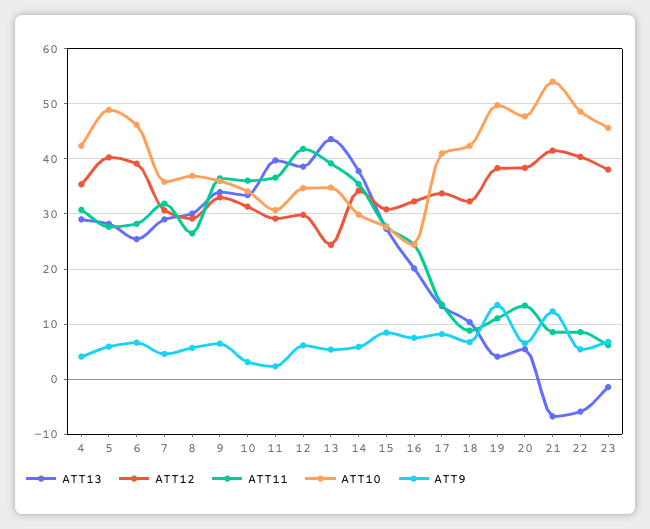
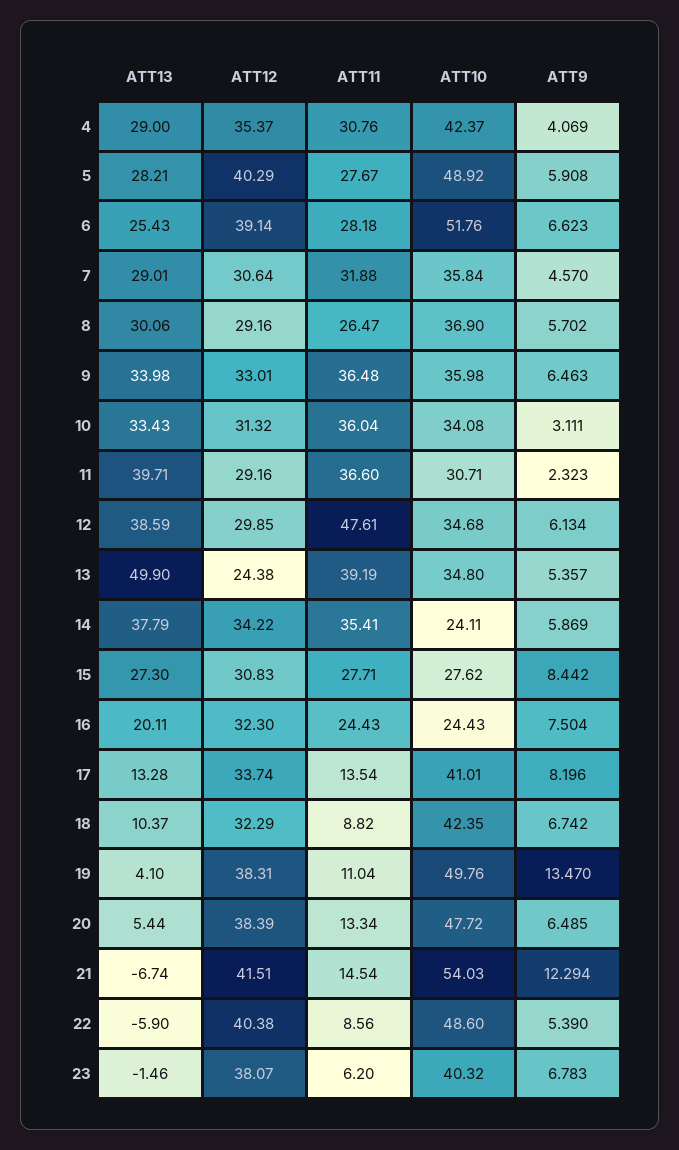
ATT10, 6: 46 -> 51.76
ATT11, 12: 42 -> 47.61
ATT13, 13: 44 -> 49.9
ATT10, 14: 30 -> 24.11
ATT11, 21: 8 -> 14.54
ATT10, 23: 46 -> 40.32

